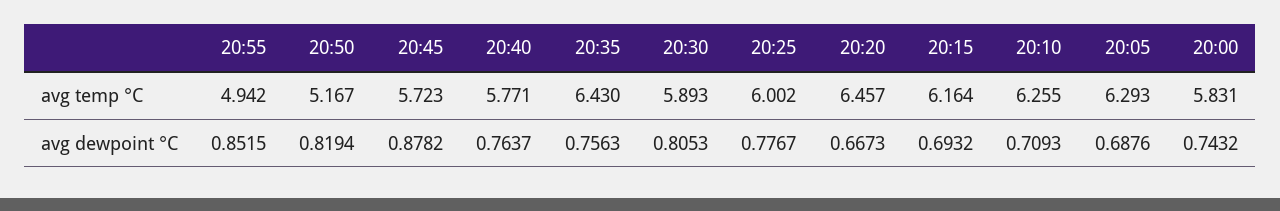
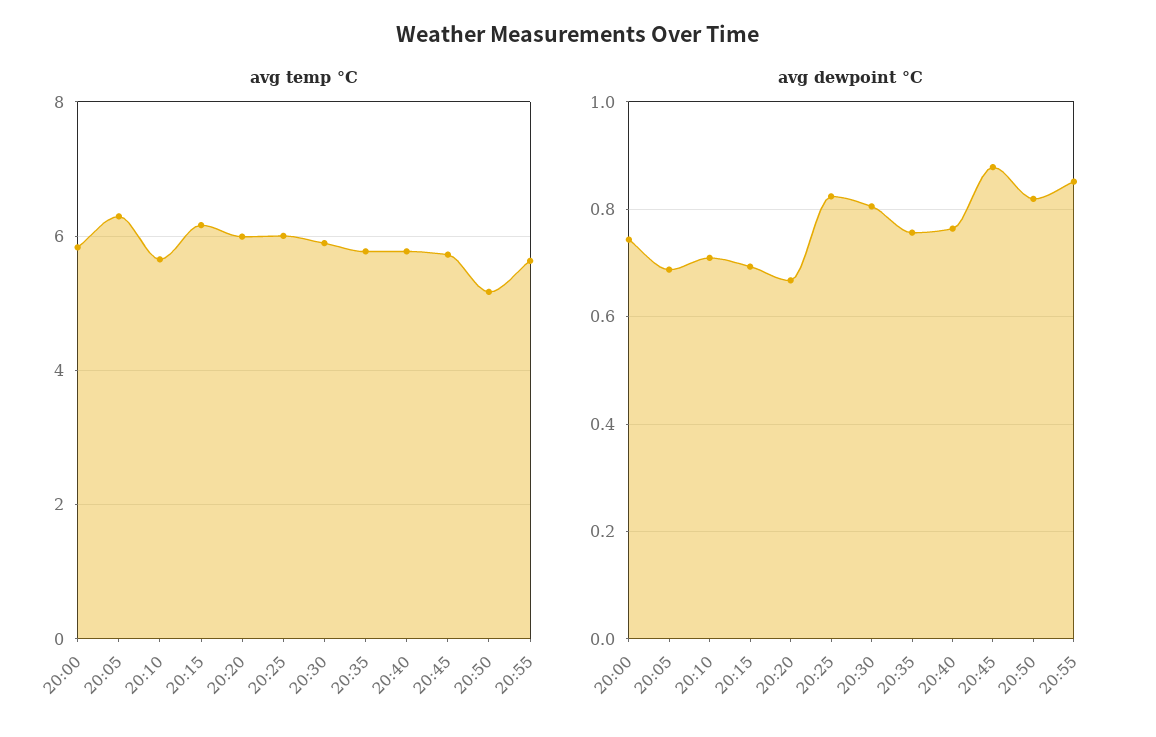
avg temp °C, 20:55: 4.942 -> 5.6
avg temp °C, 20:35: 6.43 -> 5.8
avg temp °C, 20:20: 6.457 -> 6
avg temp °C, 20:10: 6.255 -> 5.6
avg dewpoint °C, 20:25: 0.7767 -> 0.82

